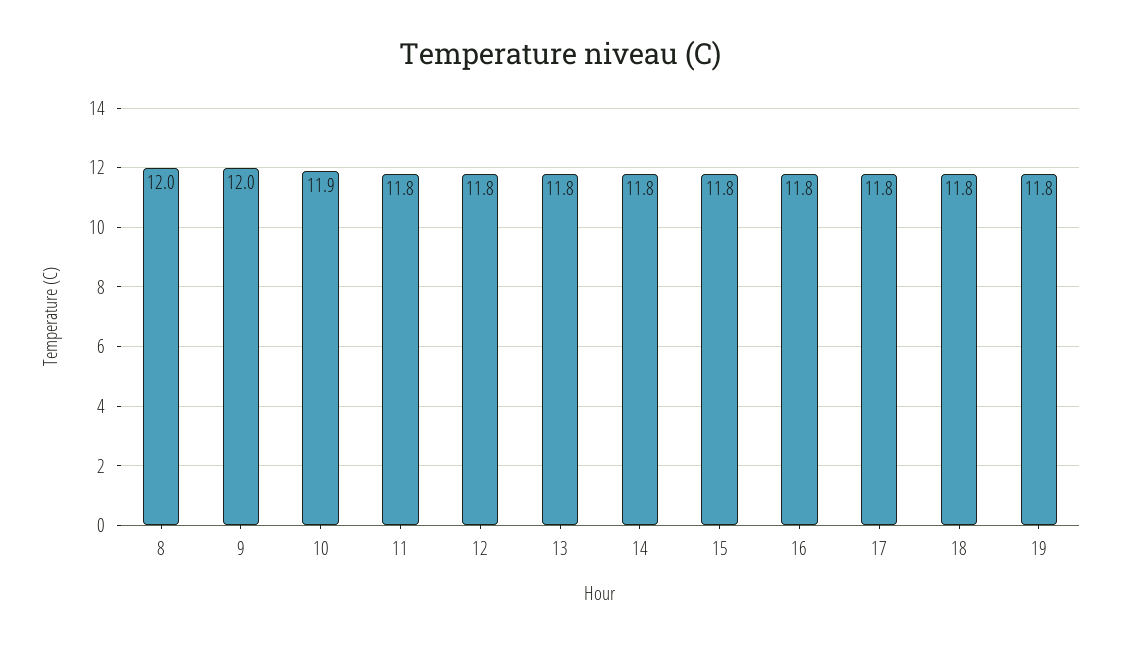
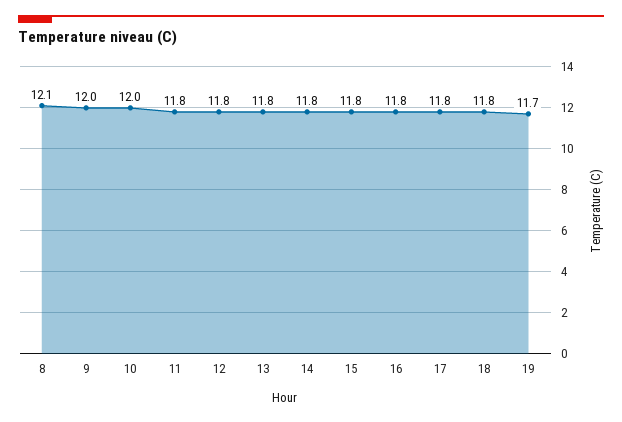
8: 12 -> 12.1
10: 11.9 -> 12
19: 11.8 -> 11.7

